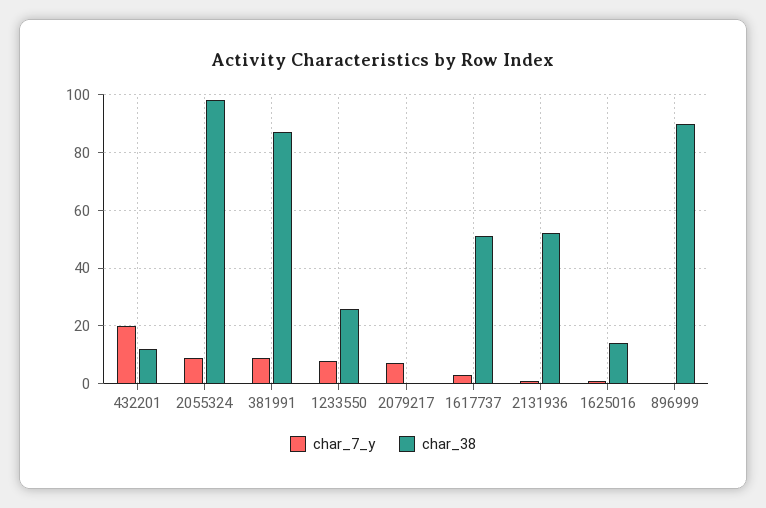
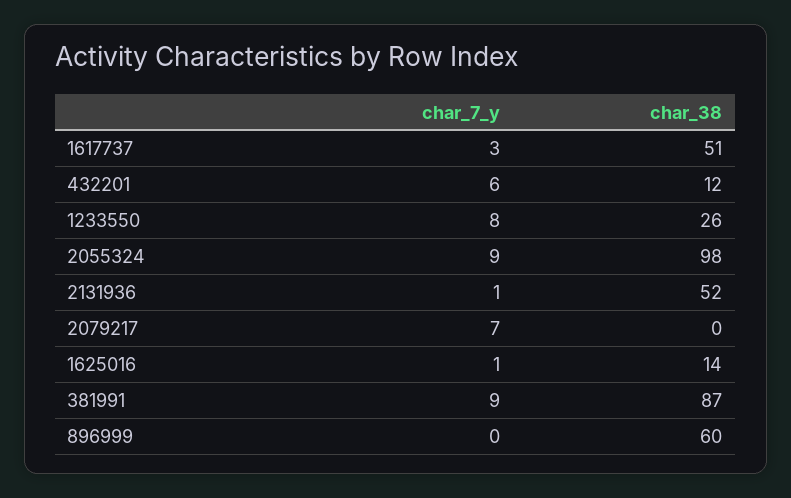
char_7_y, 432201: 20 -> 6
char_38, 896999: 90 -> 60

